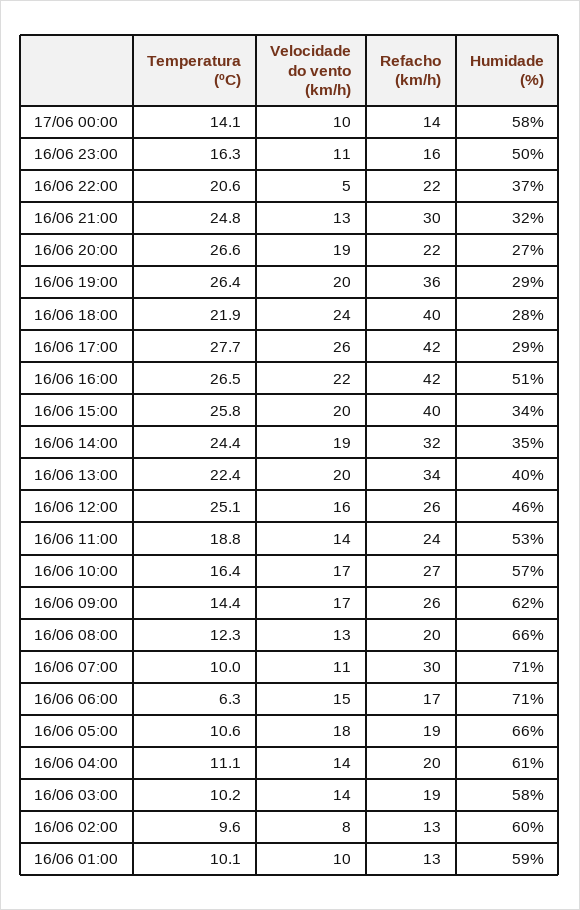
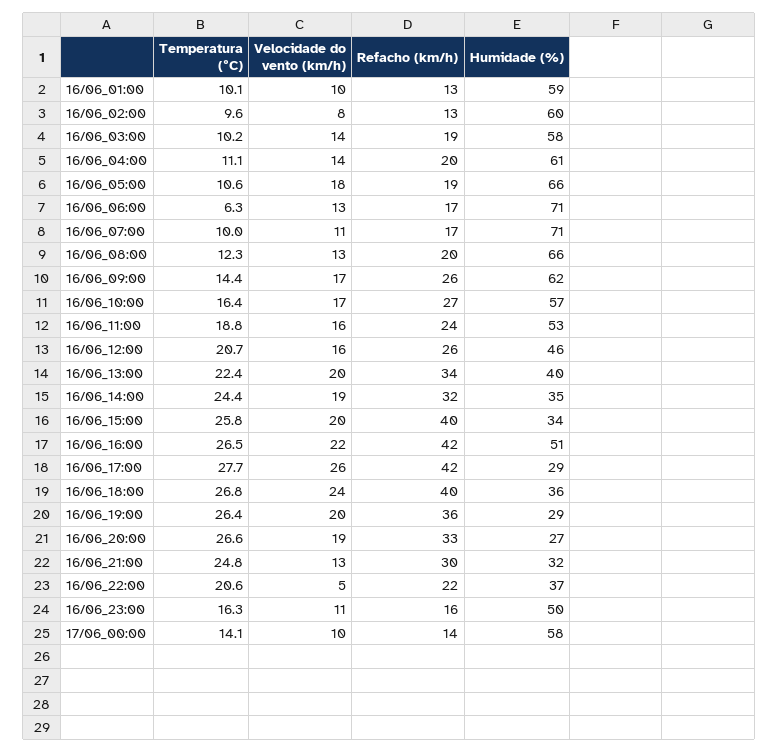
Refacho (km/h), 16/06 20:00: 22 -> 33
Temperatura (ºC), 16/06 18:00: 21.9 -> 26.8
Humidade (%), 16/06 18:00: 28 -> 36
Temperatura (ºC), 16/06 12:00: 25.1 -> 20.7
Velocidade do vento (km/h), 16/06 11:00: 14 -> 16
Refacho (km/h), 16/06 07:00: 30 -> 17
Velocidade do vento (km/h), 16/06 06:00: 15 -> 13

